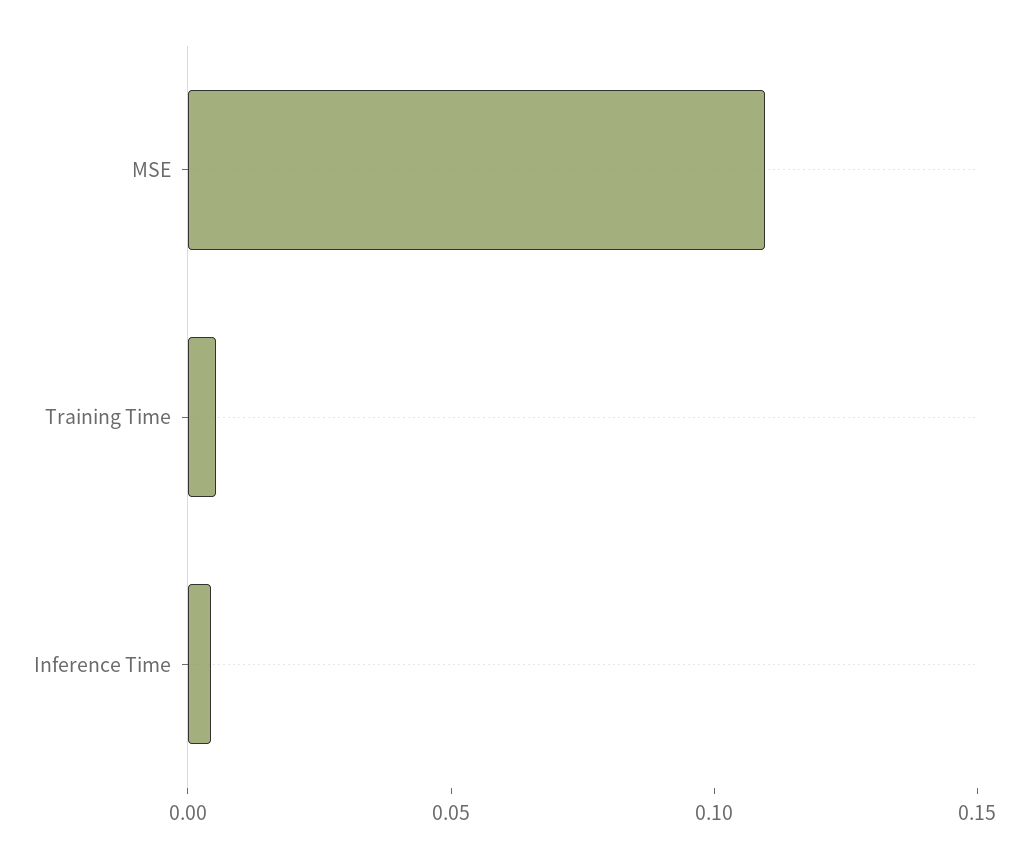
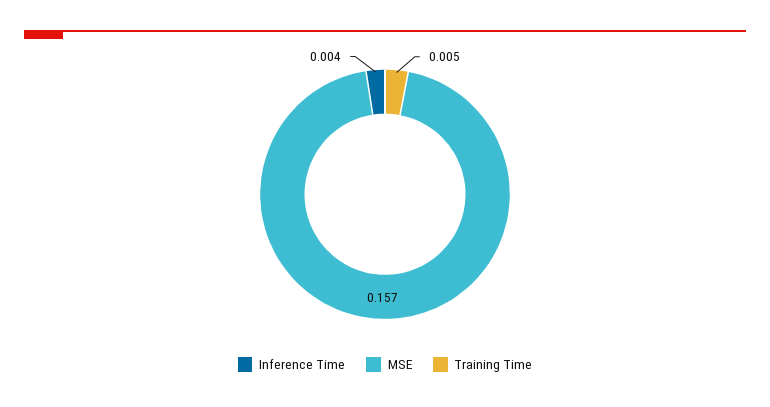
MSE: 0.11 -> 0.157

